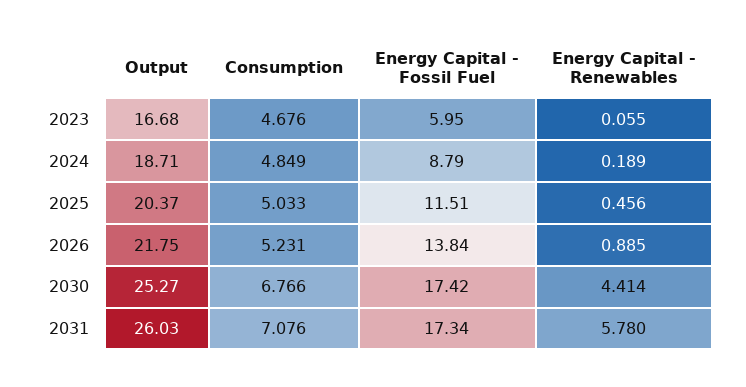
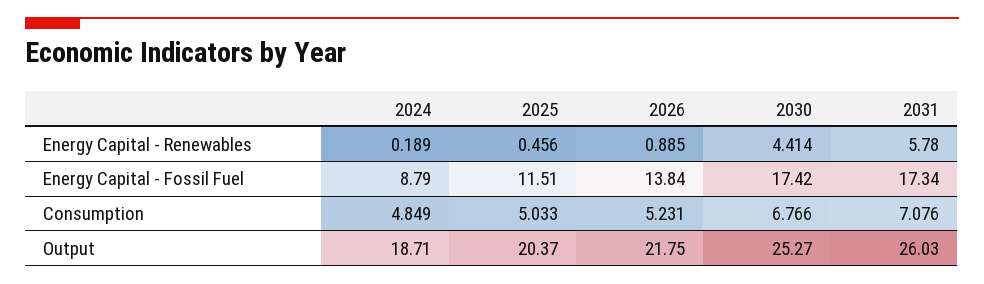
Output, 2023: 16.68 -> none
Consumption, 2023: 4.676 -> none
Energy Capital - Fossil Fuel, 2023: 5.95 -> none
Energy Capital - Renewables, 2023: 0.055 -> none

